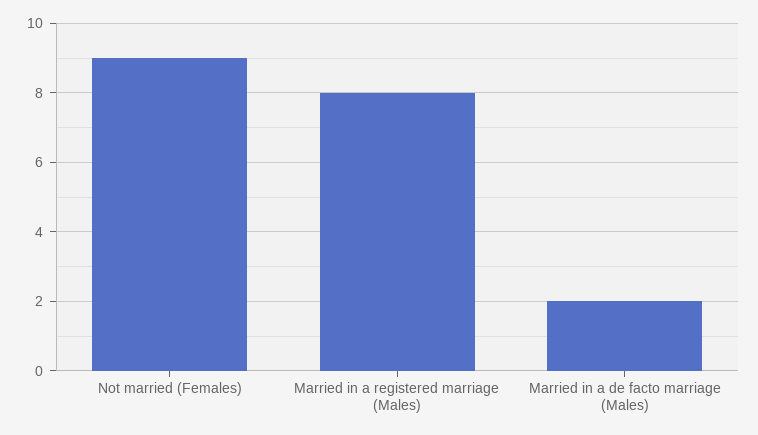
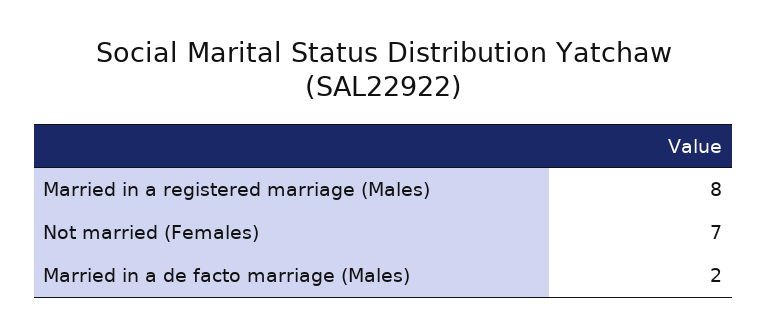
Not married (Females): 9 -> 7

